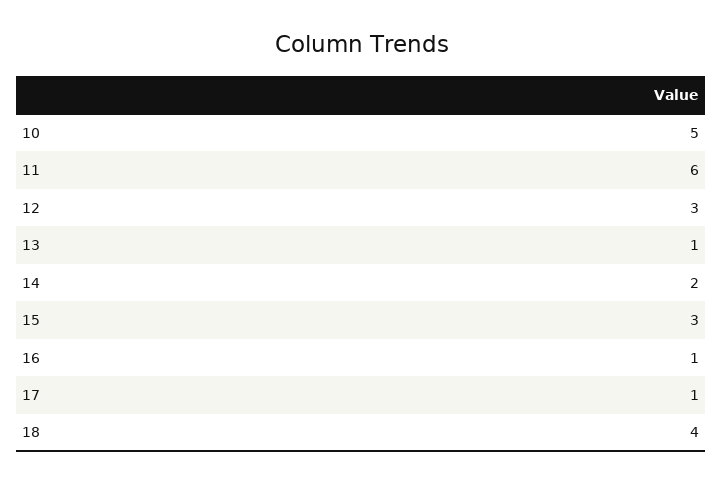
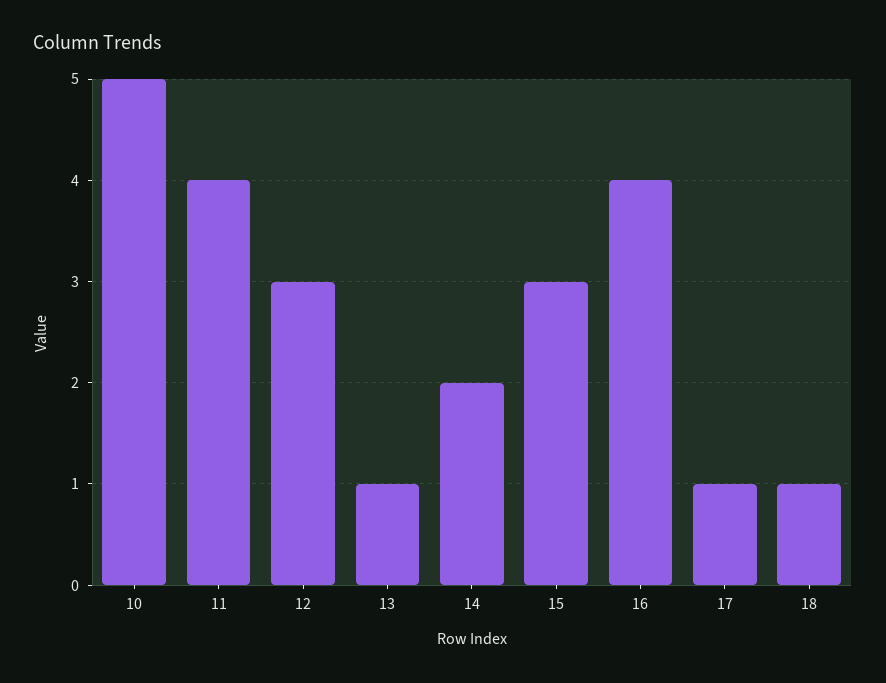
11: 6 -> 4
16: 1 -> 4
18: 4 -> 1

